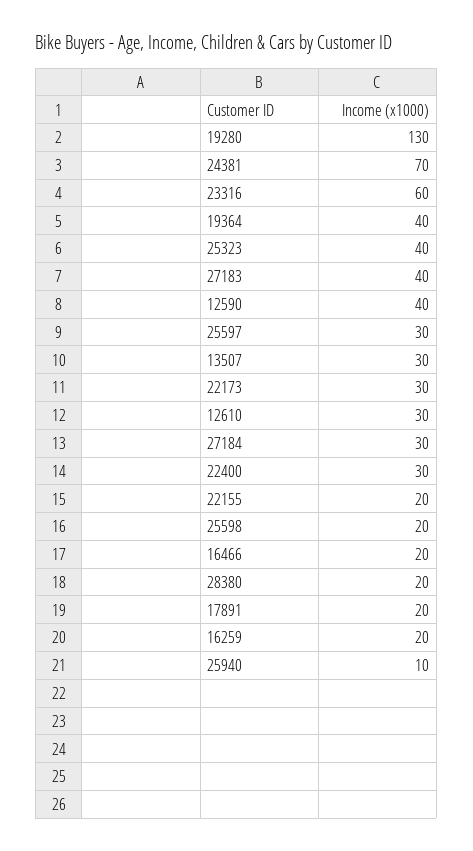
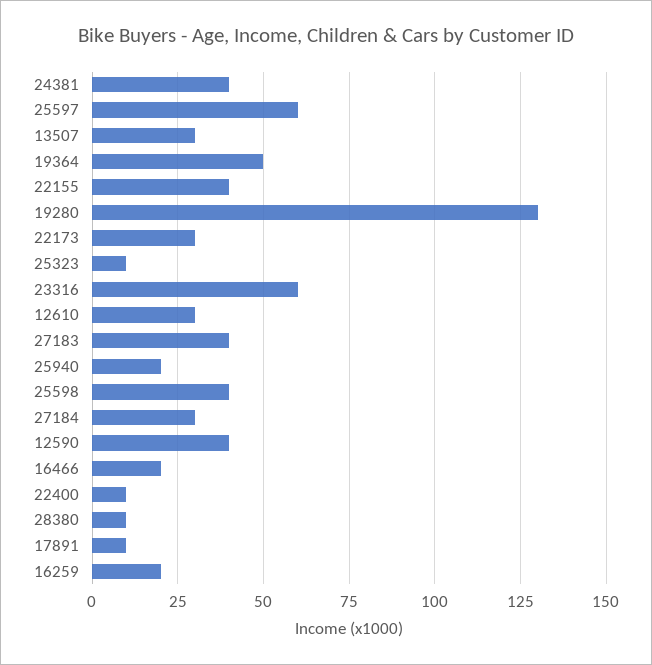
24381: 70 -> 40
19364: 40 -> 50
25323: 40 -> 10
25597: 30 -> 60
22400: 30 -> 10
22155: 20 -> 40
25598: 20 -> 40
28380: 20 -> 10
17891: 20 -> 10
25940: 10 -> 20

